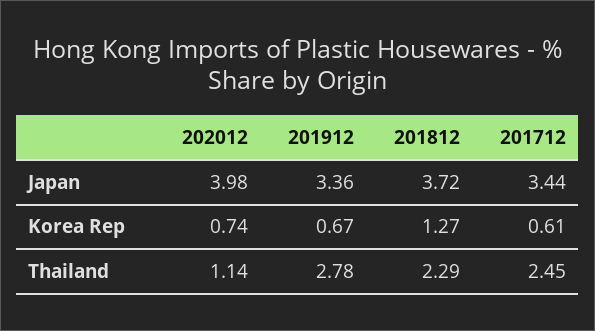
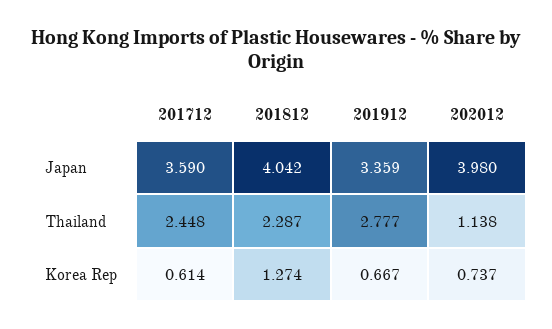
201812, Japan: 3.72 -> 4.042
201712, Japan: 3.44 -> 3.59

